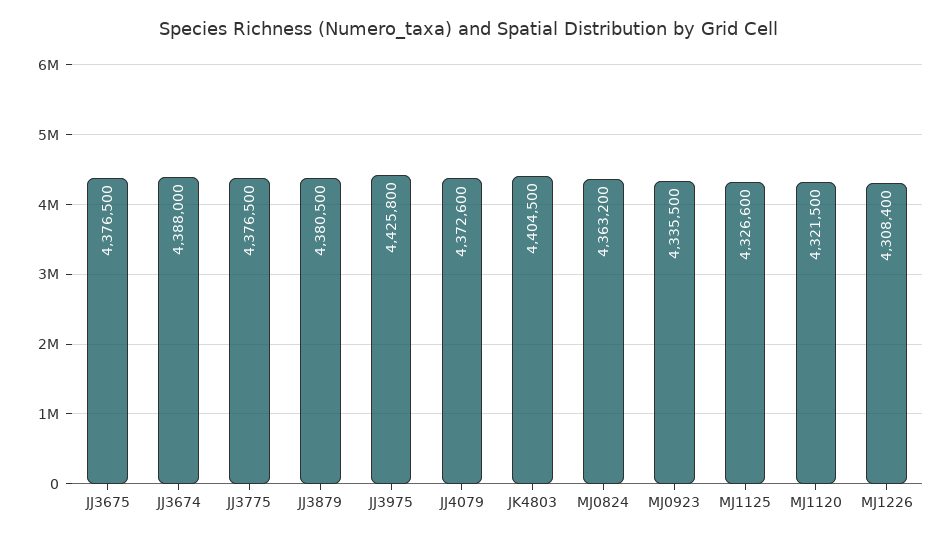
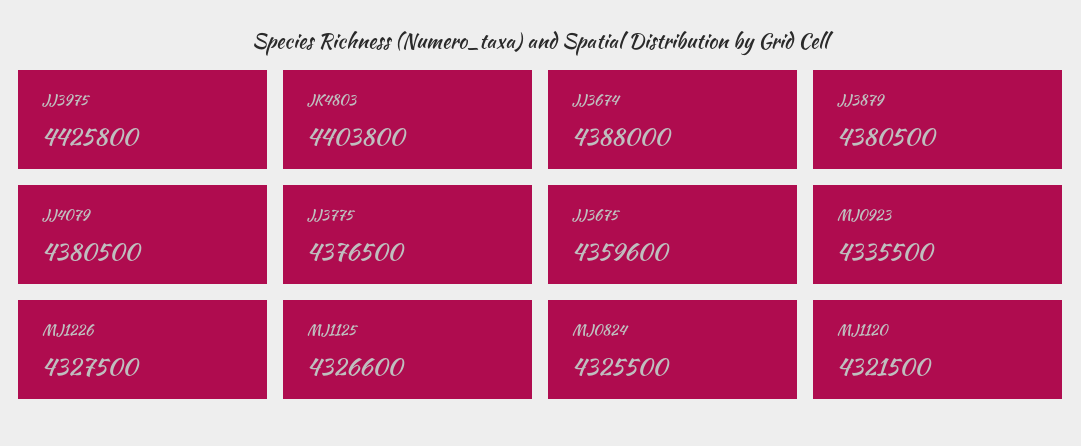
JJ3675: 4376500 -> 4359600
JJ4079: 4372600 -> 4380500
JK4803: 4404500 -> 4403800
MJ0824: 4363200 -> 4325500
MJ1226: 4308400 -> 4327500

